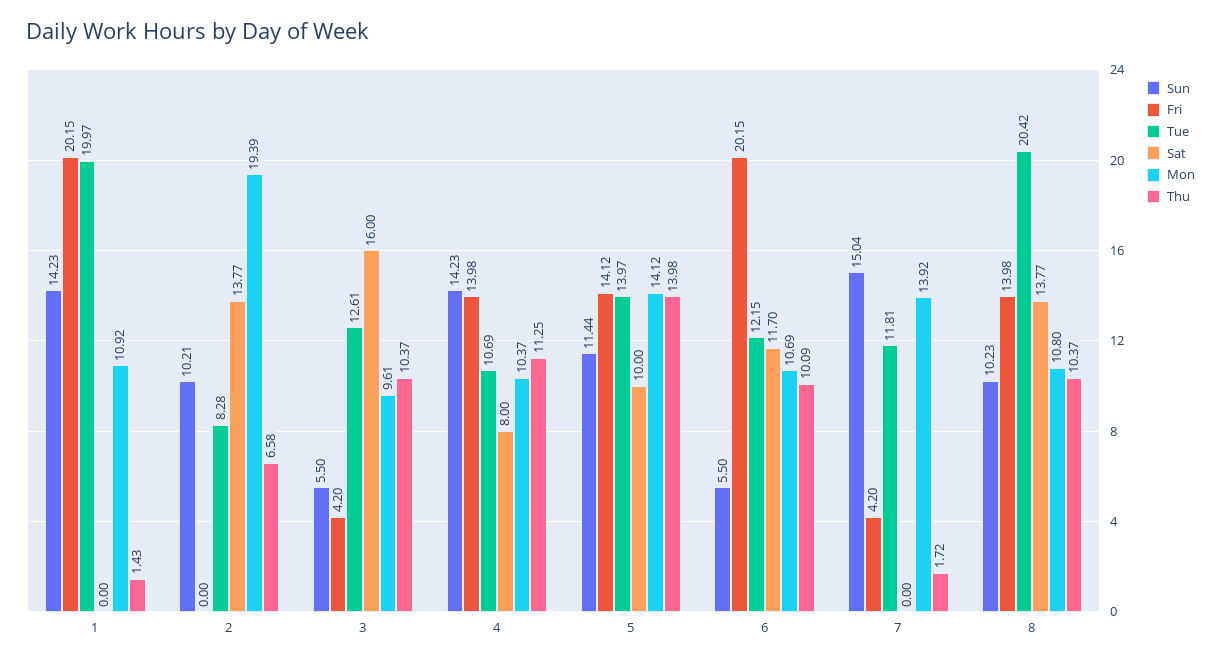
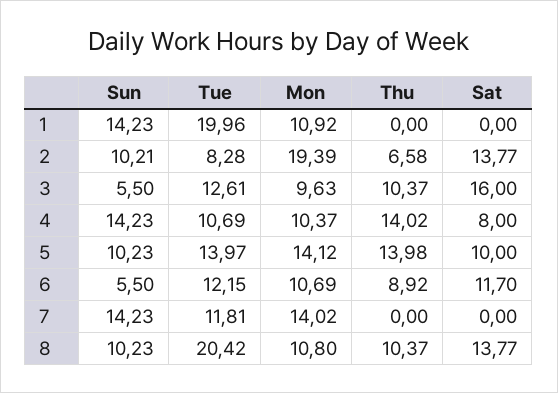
Fri, 1: 20.15 -> none
Tue, 1: 19.97 -> 19.96
Thu, 1: 1.43 -> 0
Fri, 2: 0 -> none
Fri, 3: 4.2 -> none
Mon, 3: 9.61 -> 9.63
Fri, 4: 13.98 -> none
Thu, 4: 11.25 -> 14.02
Sun, 5: 11.44 -> 10.23
Fri, 5: 14.12 -> none
Fri, 6: 20.15 -> none
Thu, 6: 10.09 -> 8.92
Sun, 7: 15.04 -> 14.23
Fri, 7: 4.2 -> none
Mon, 7: 13.92 -> 14.02
Thu, 7: 1.72 -> 0
Fri, 8: 13.98 -> none

